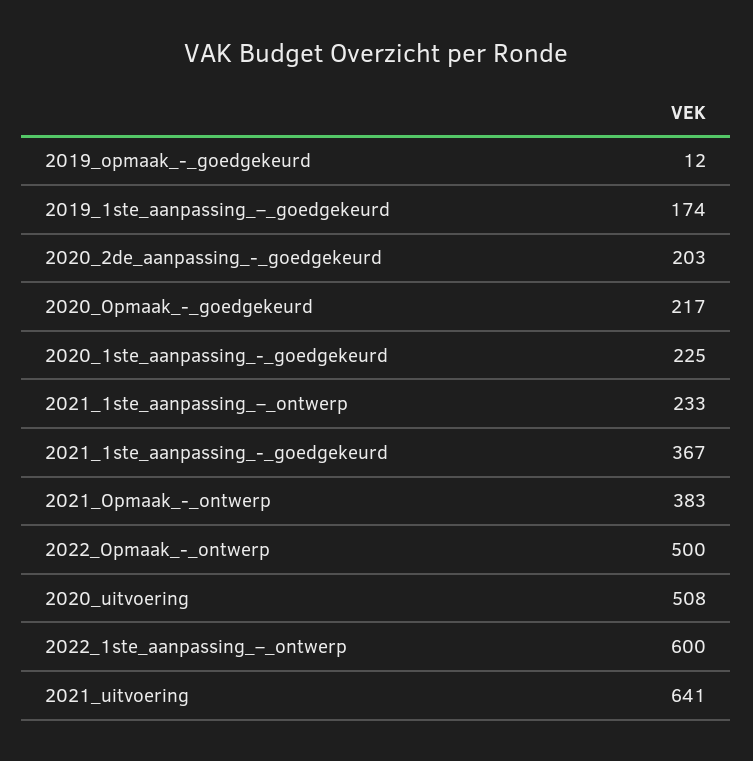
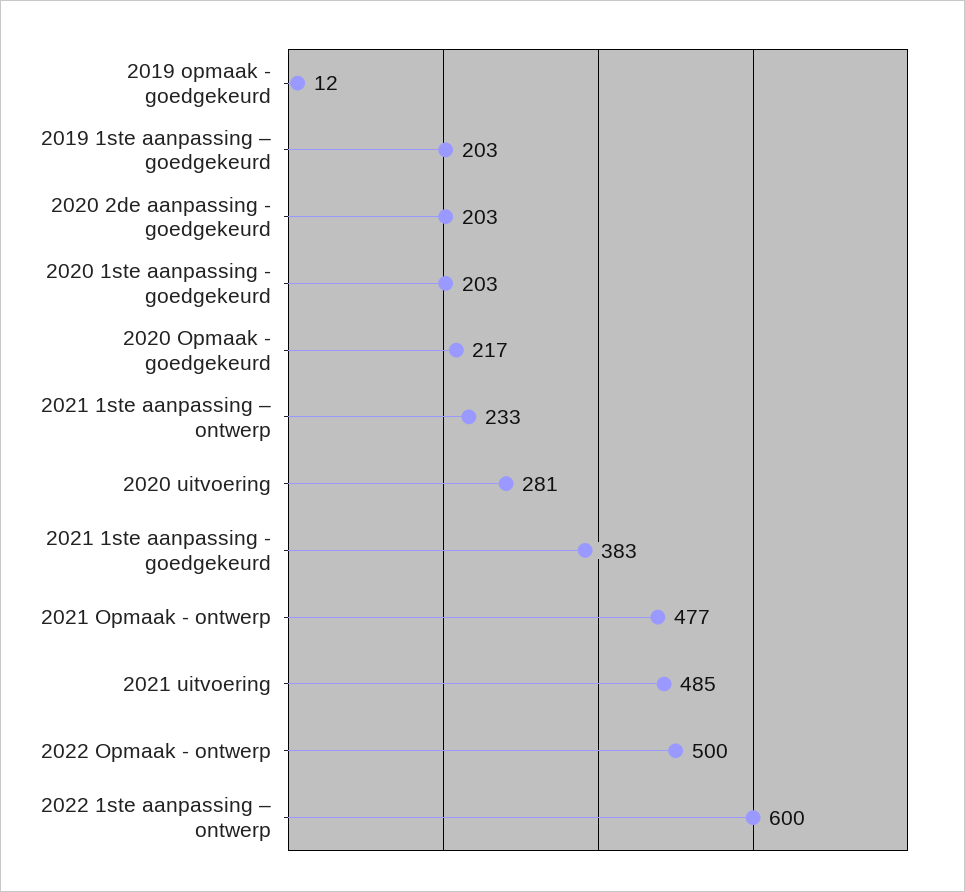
2019_1ste_aanpassing_–_goedgekeurd: 174 -> 203
2020_1ste_aanpassing_-_goedgekeurd: 225 -> 203
2021_1ste_aanpassing_-_goedgekeurd: 367 -> 383
2021_Opmaak_-_ontwerp: 383 -> 477
2020_uitvoering: 508 -> 281
2021_uitvoering: 641 -> 485

